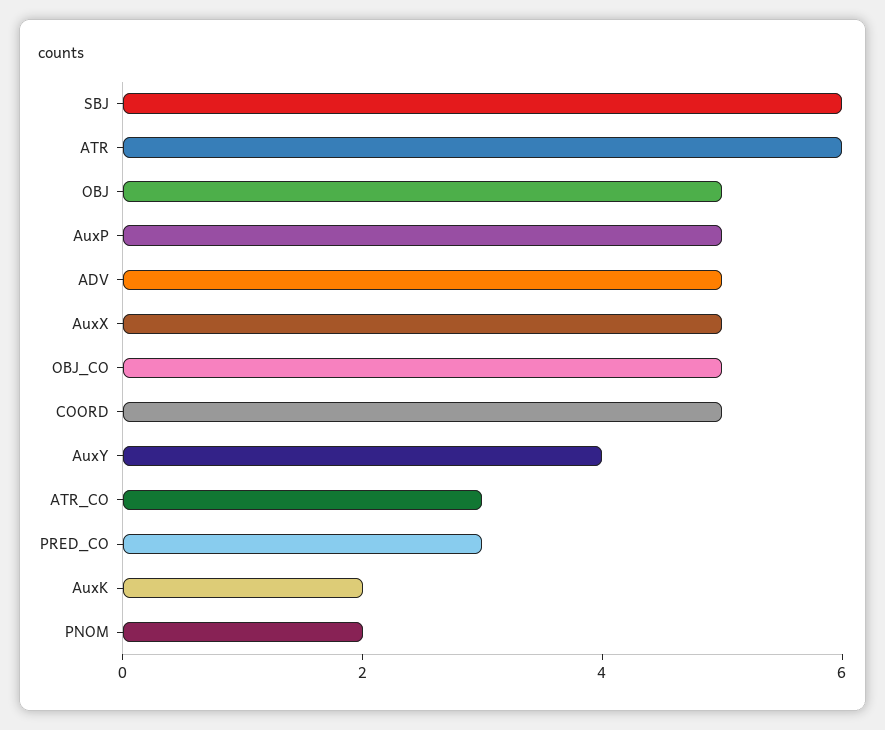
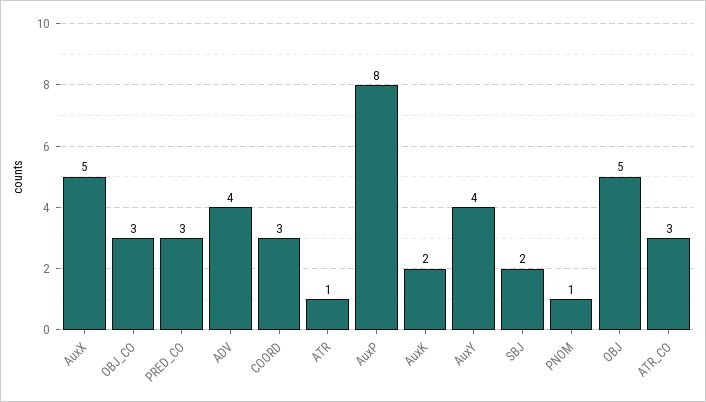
SBJ: 6 -> 2
ATR: 6 -> 1
AuxP: 5 -> 8
ADV: 5 -> 4
OBJ_CO: 5 -> 3
COORD: 5 -> 3
PNOM: 2 -> 1

